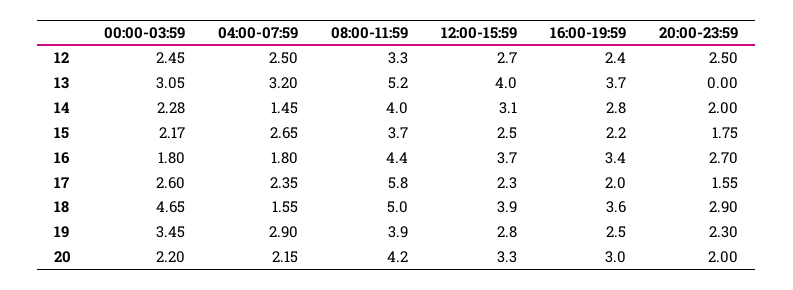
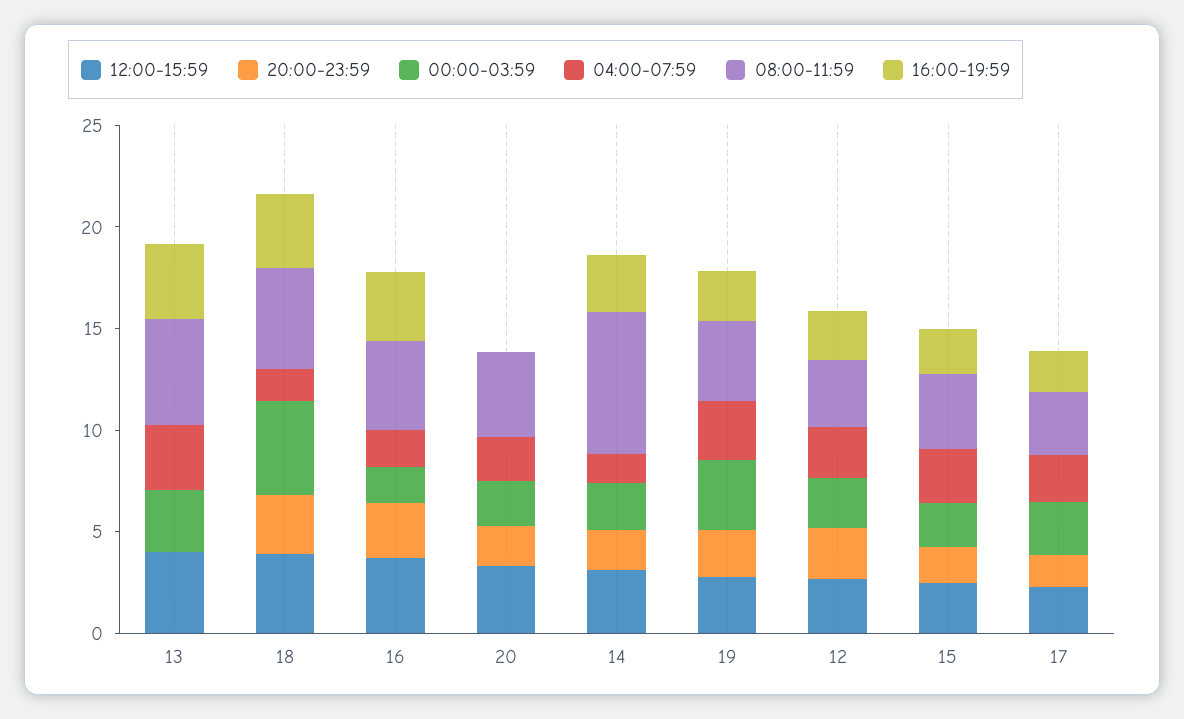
08:00-11:59, 14: 4 -> 7
08:00-11:59, 17: 5.8 -> 3
16:00-19:59, 20: 3 -> 0

